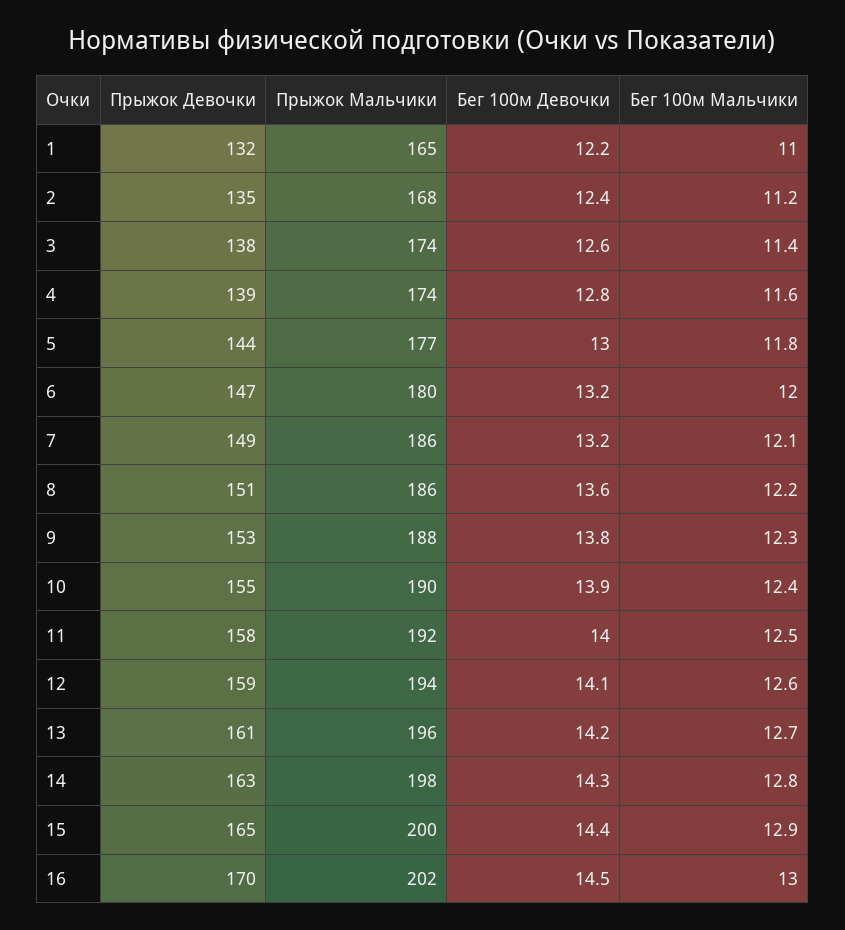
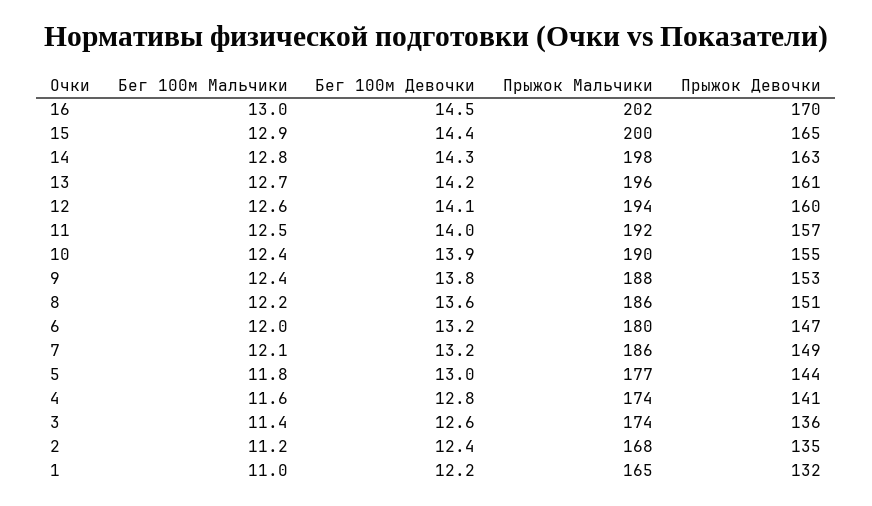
Прыжок Девочки, 3: 138 -> 136
Прыжок Девочки, 4: 139 -> 141
Бег 100м Мальчики, 9: 12.3 -> 12.4
Прыжок Девочки, 11: 158 -> 157
Прыжок Девочки, 12: 159 -> 160

